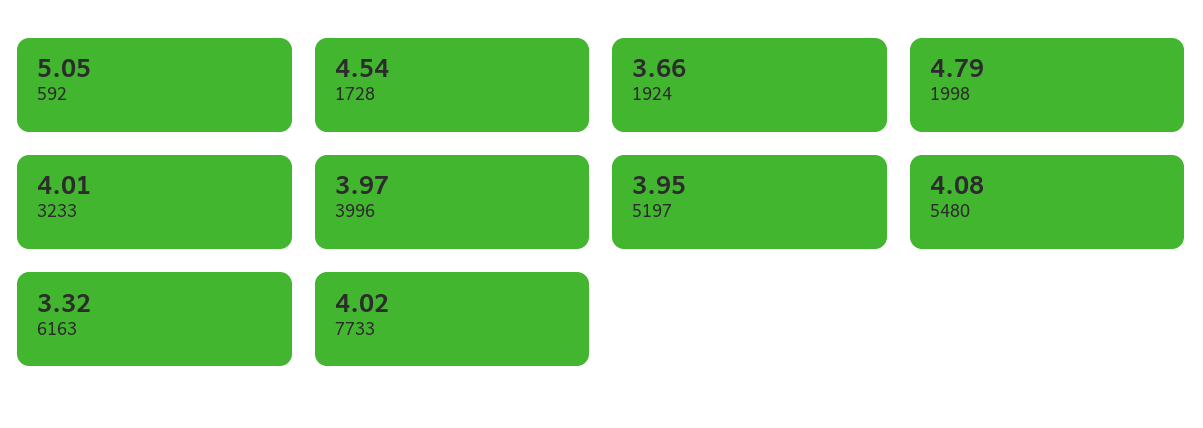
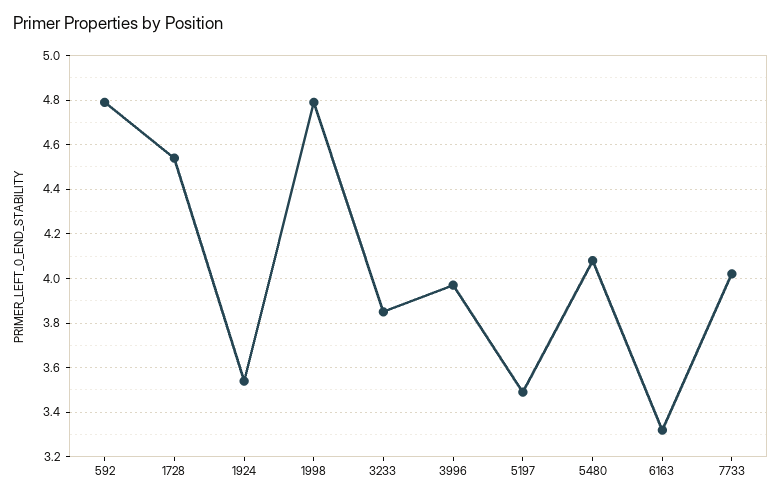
592: 5.05 -> 4.8
1924: 3.66 -> 3.55
3233: 4.01 -> 3.85
5197: 3.95 -> 3.5

